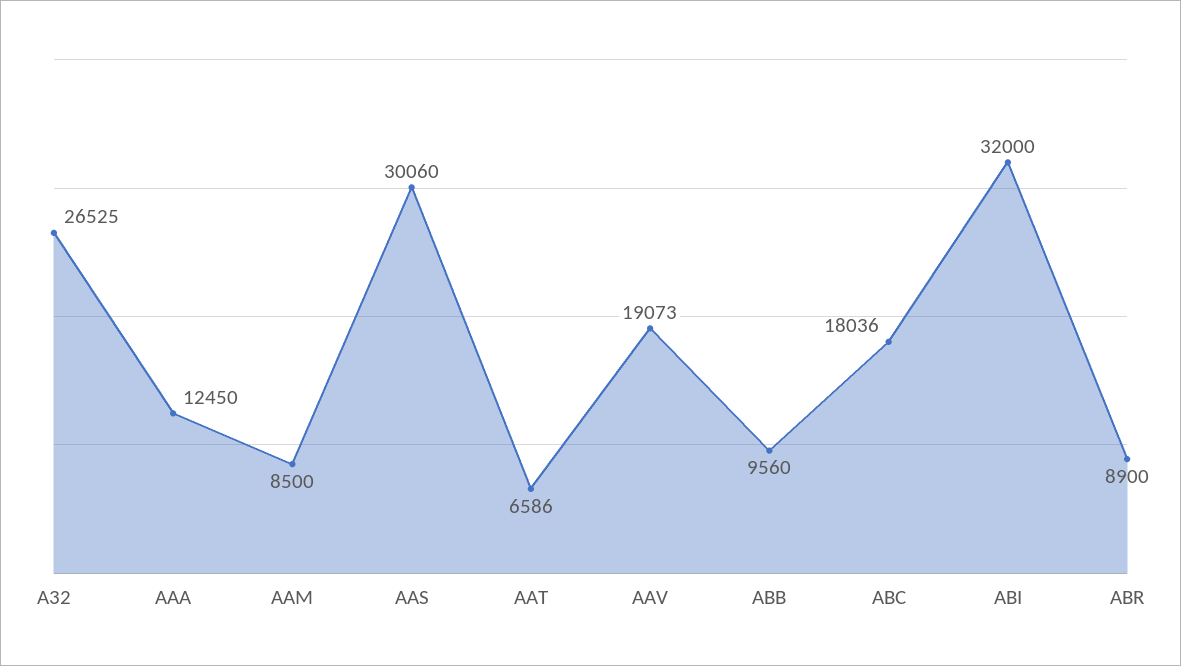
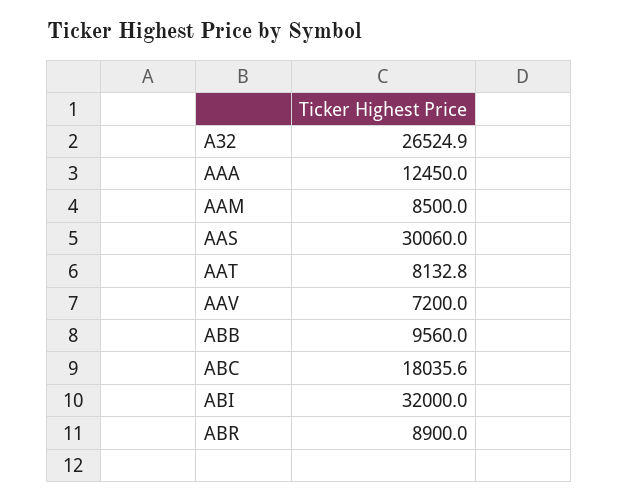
AAT: 6586 -> 8132.8
AAV: 19073 -> 7200

